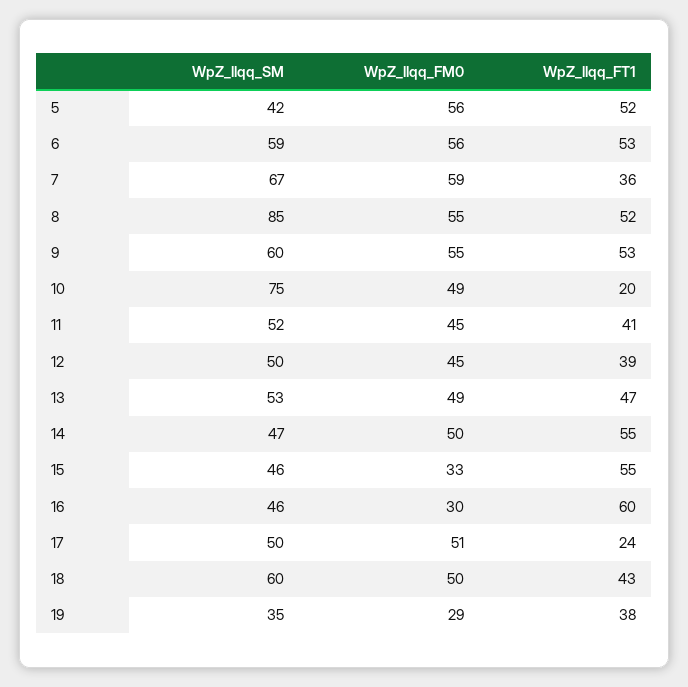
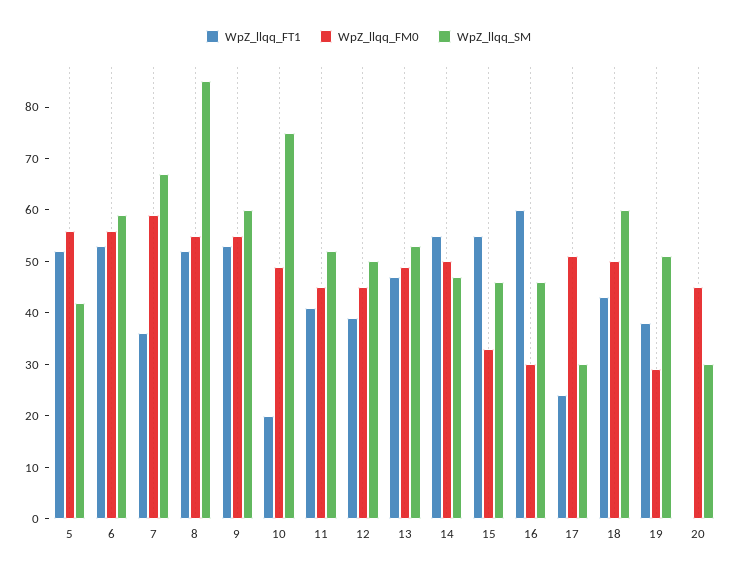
WpZ_llqq_SM, 17: 50 -> 30
WpZ_llqq_SM, 19: 35 -> 50
WpZ_llqq_FT1, 20: none -> 0
WpZ_llqq_FM0, 20: none -> 45
WpZ_llqq_SM, 20: none -> 30

